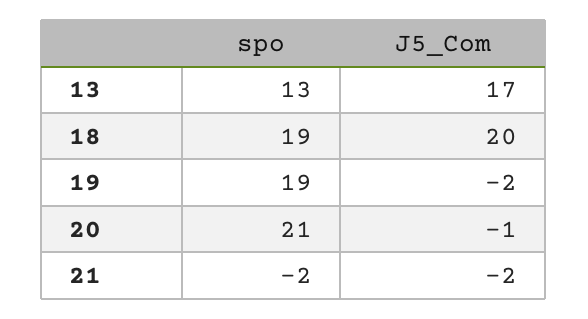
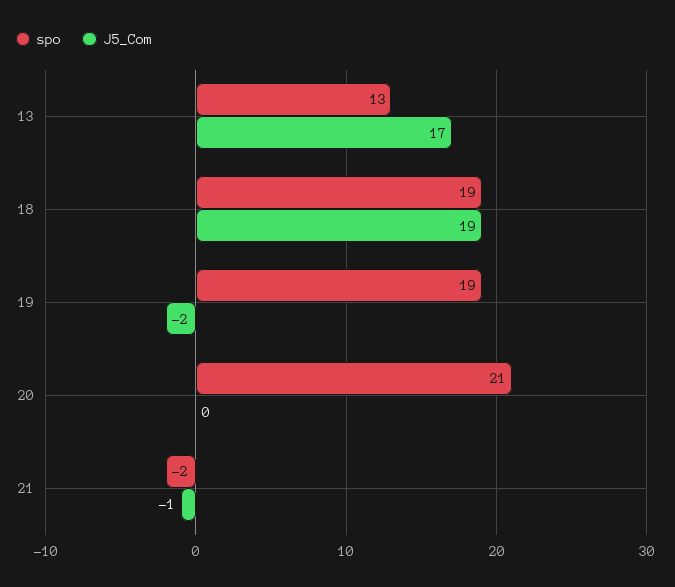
J5_Com, 18: 20 -> 19
J5_Com, 20: -1 -> 0
J5_Com, 21: -2 -> -1

